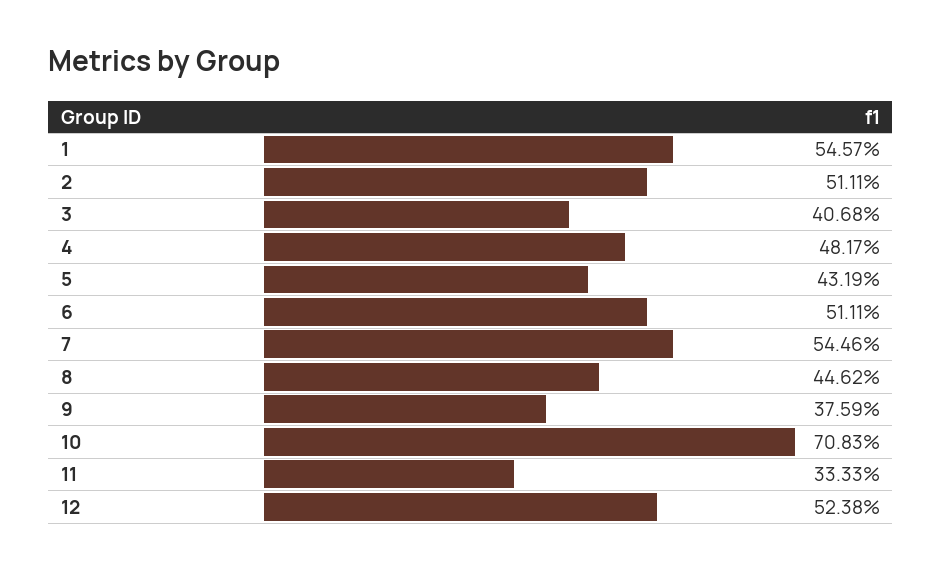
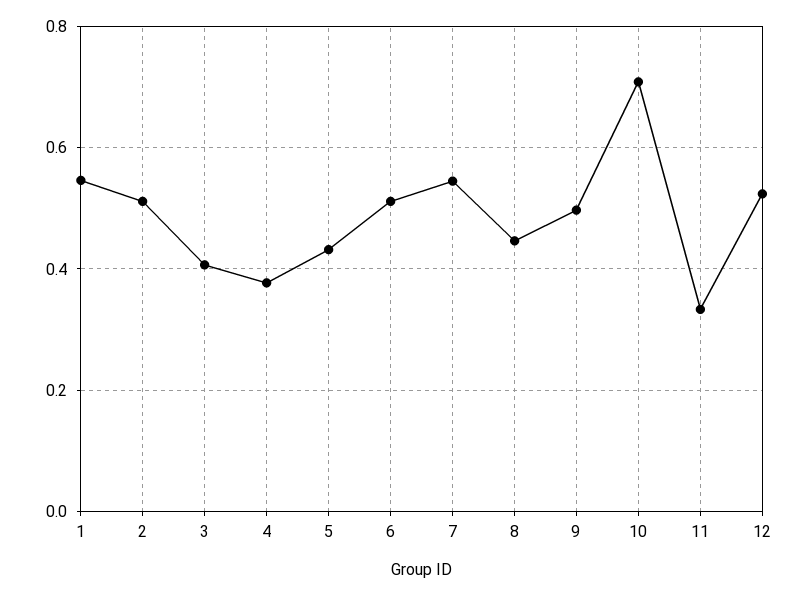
4: 0.4817 -> 0.38
9: 0.3759 -> 0.5

